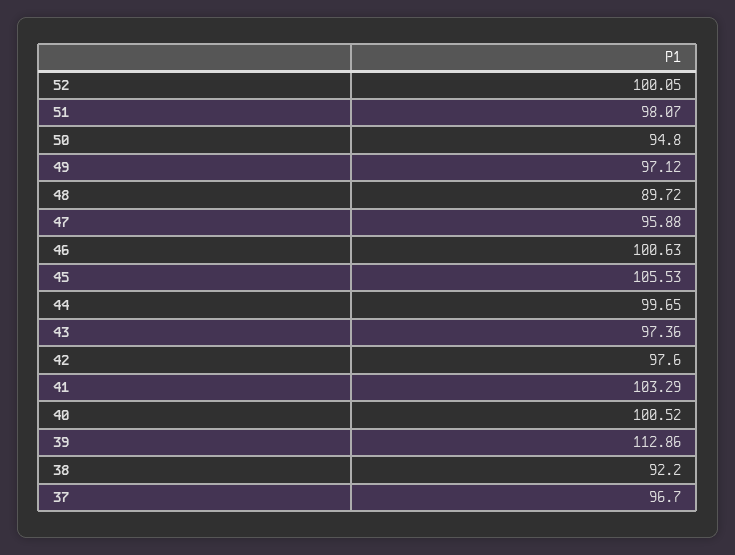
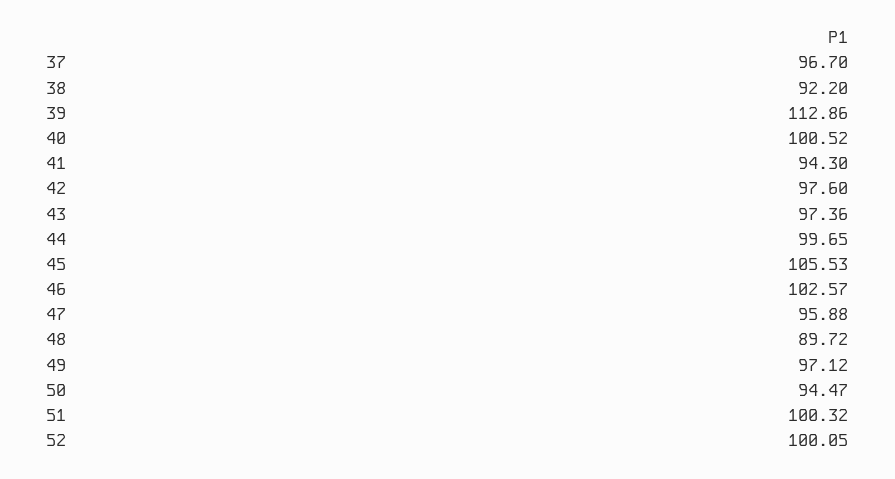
51: 98.07 -> 100.32
50: 94.8 -> 94.47
46: 100.63 -> 102.57
41: 103.29 -> 94.3

